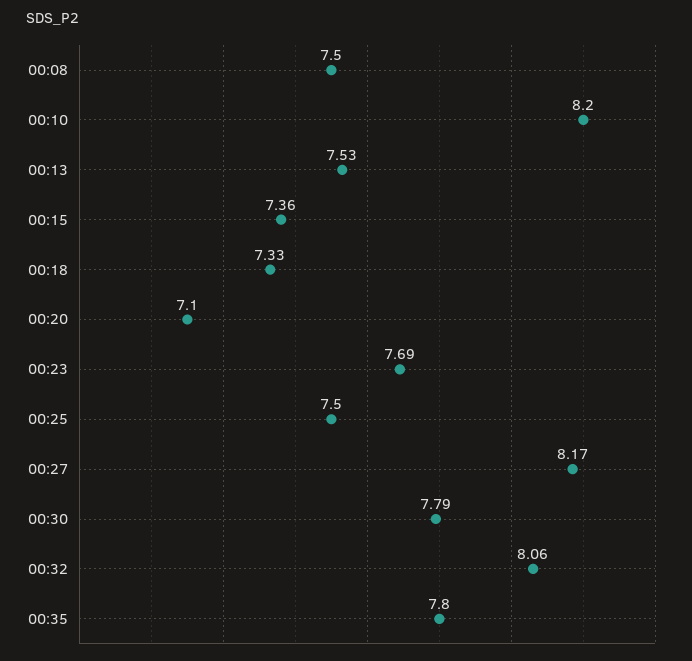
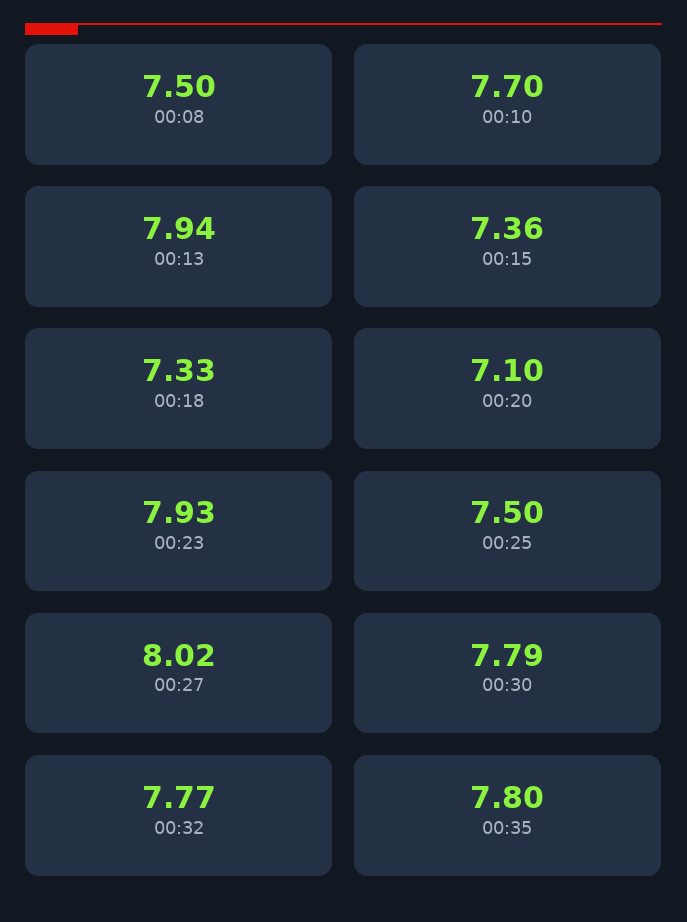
00:10: 8.2 -> 7.7
00:13: 7.53 -> 7.94
00:23: 7.69 -> 7.93
00:27: 8.17 -> 8.02
00:32: 8.06 -> 7.77

